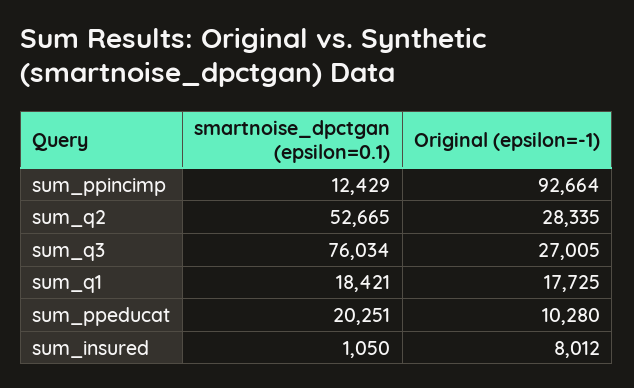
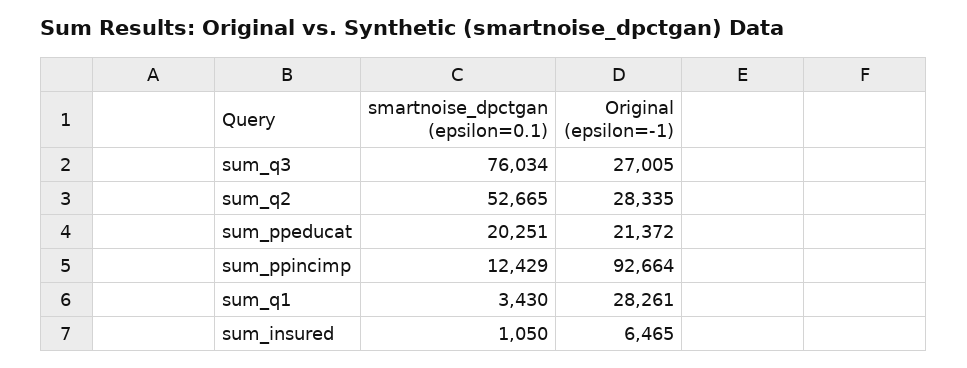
smartnoise_dpctgan (epsilon=0.1), sum_q1: 18421 -> 3430
Original (epsilon=-1), sum_q1: 17725 -> 28261
Original (epsilon=-1), sum_ppeducat: 10280 -> 21372
Original (epsilon=-1), sum_insured: 8012 -> 6465

